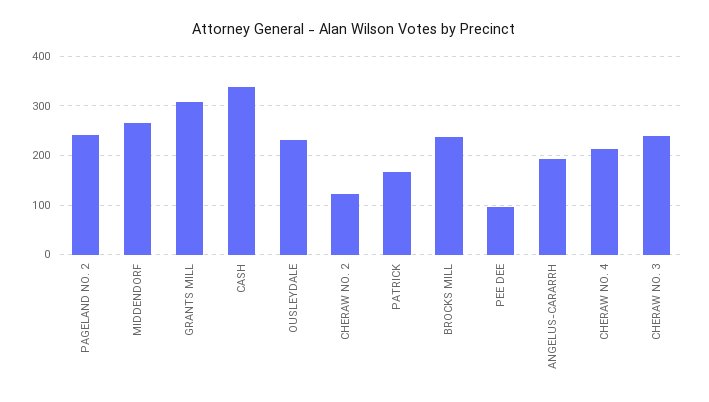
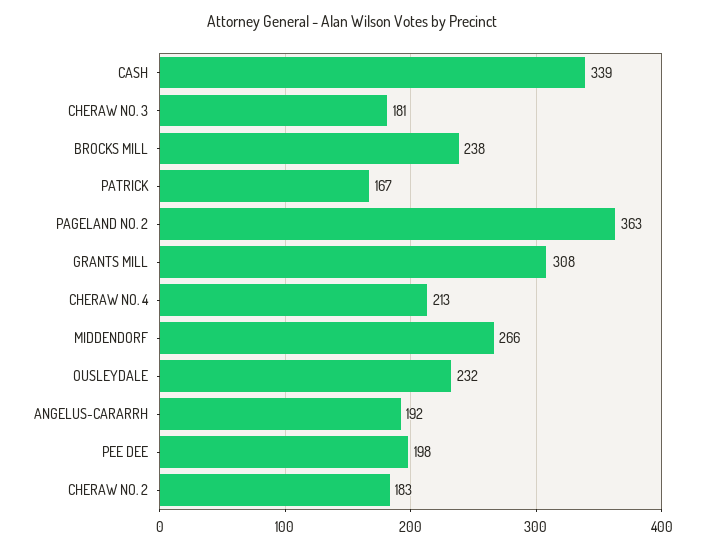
PAGELAND NO. 2: 240 -> 363
CHERAW NO. 2: 120 -> 183
PEE DEE: 100 -> 198
CHERAW NO. 3: 240 -> 181

